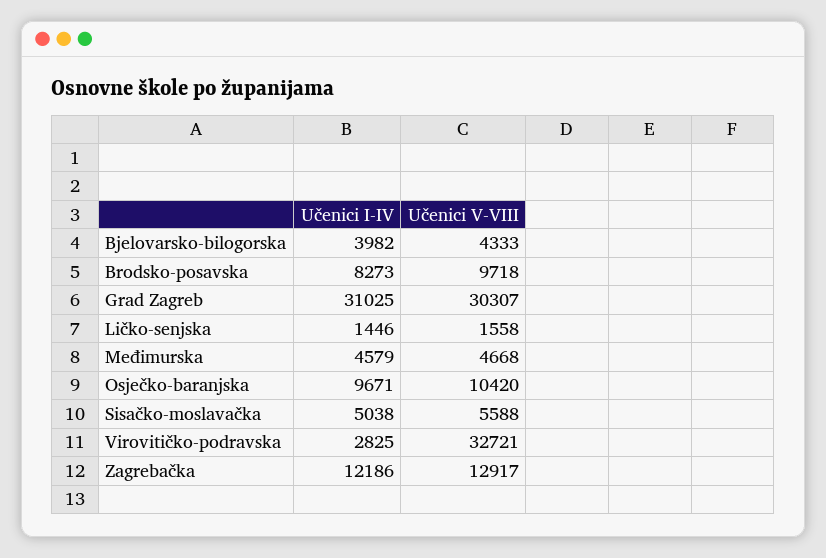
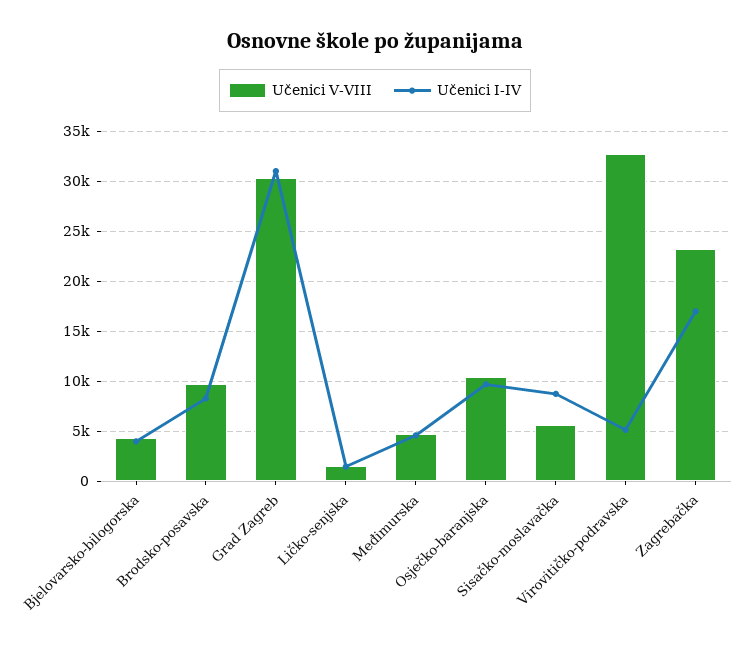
Učenici I-IV, Sisačko-moslavačka: 5038 -> 9000
Učenici I-IV, Virovitičko-podravska: 2825 -> 5000
Učenici I-IV, Zagrebačka: 12186 -> 17000
Učenici V-VIII, Zagrebačka: 12917 -> 23000

